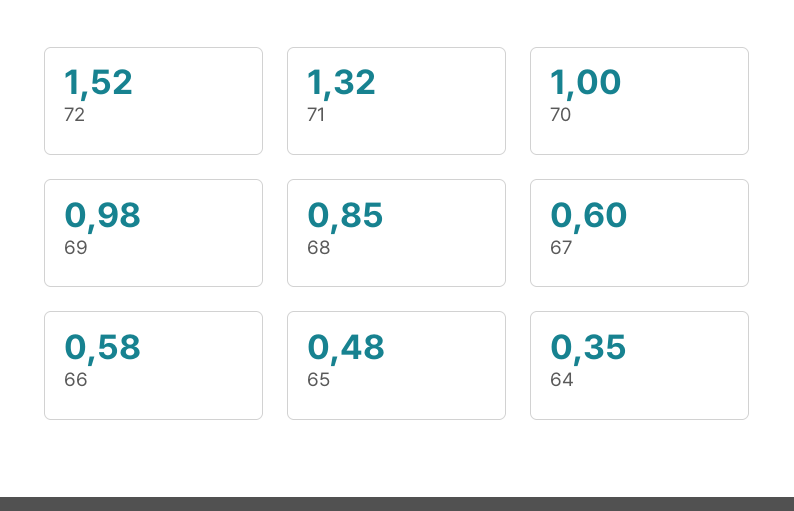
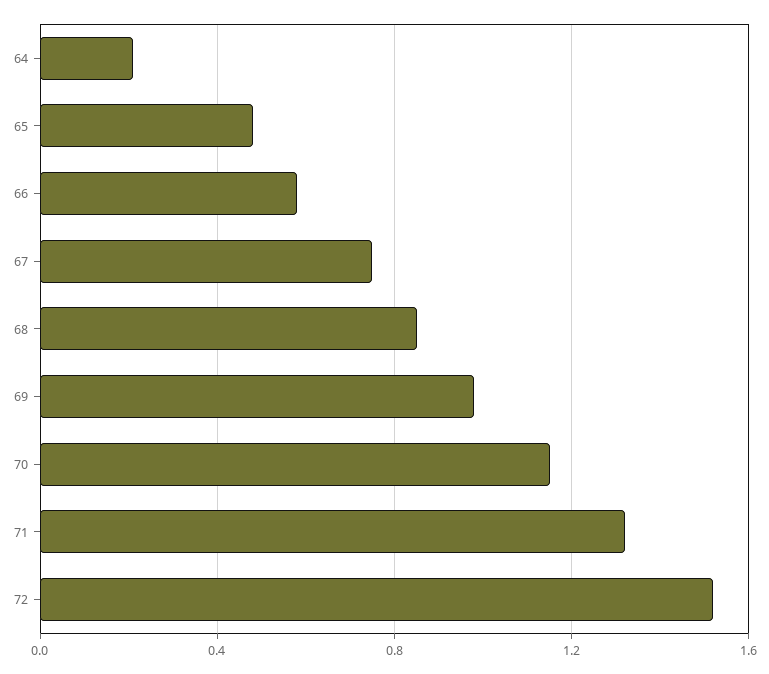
70: 1 -> 1.15
67: 0.6 -> 0.75
64: 0.35 -> 0.2

